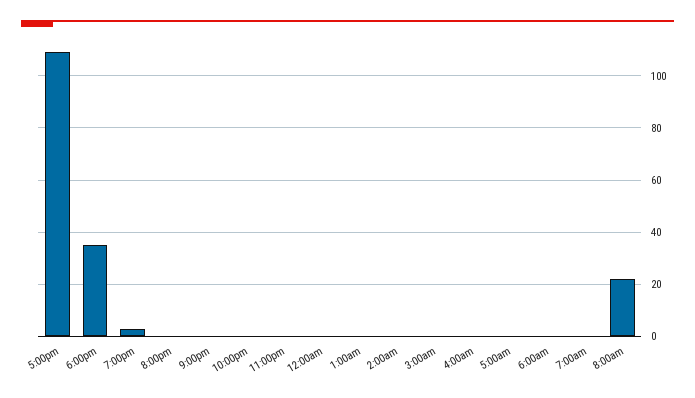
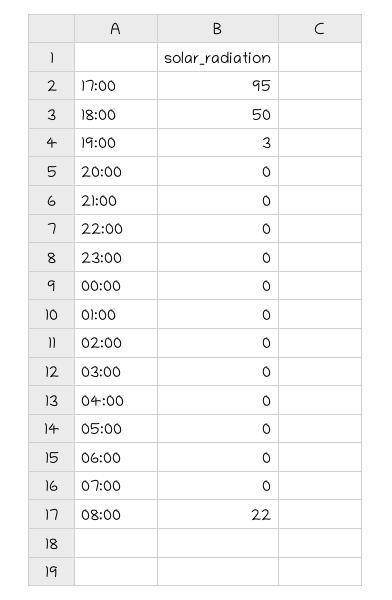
5:00pm: 110 -> 95
6:00pm: 35 -> 50

